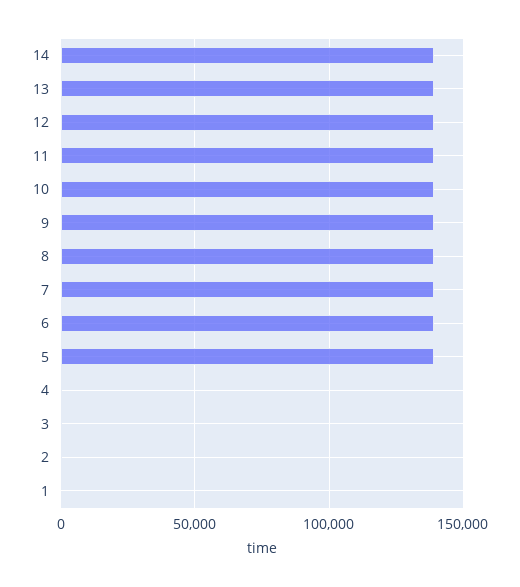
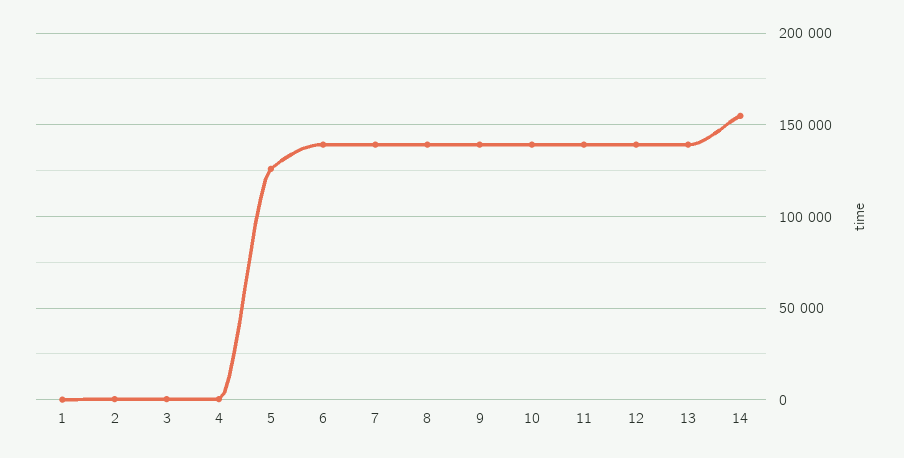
14: 140000 -> 155000
5: 140000 -> 125000

